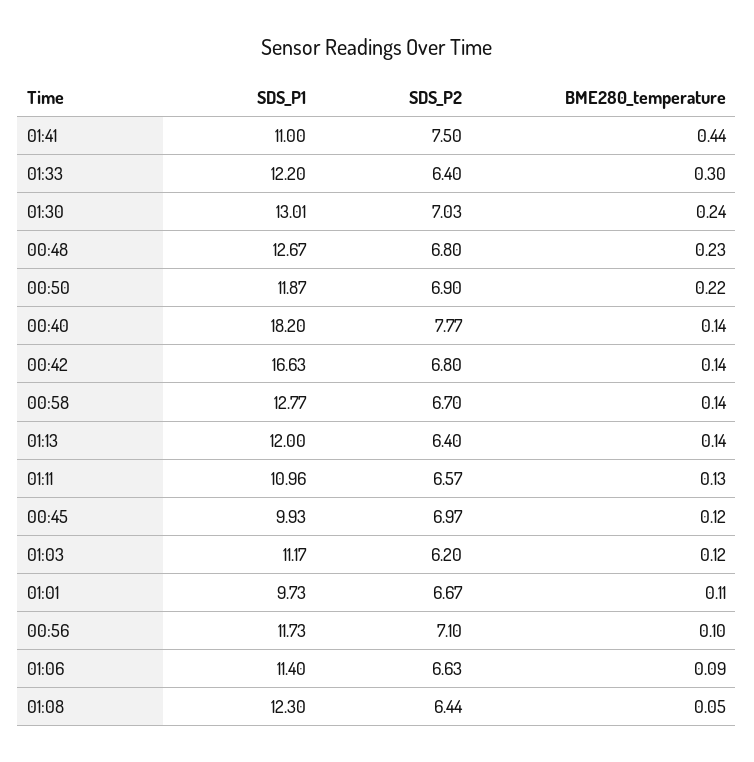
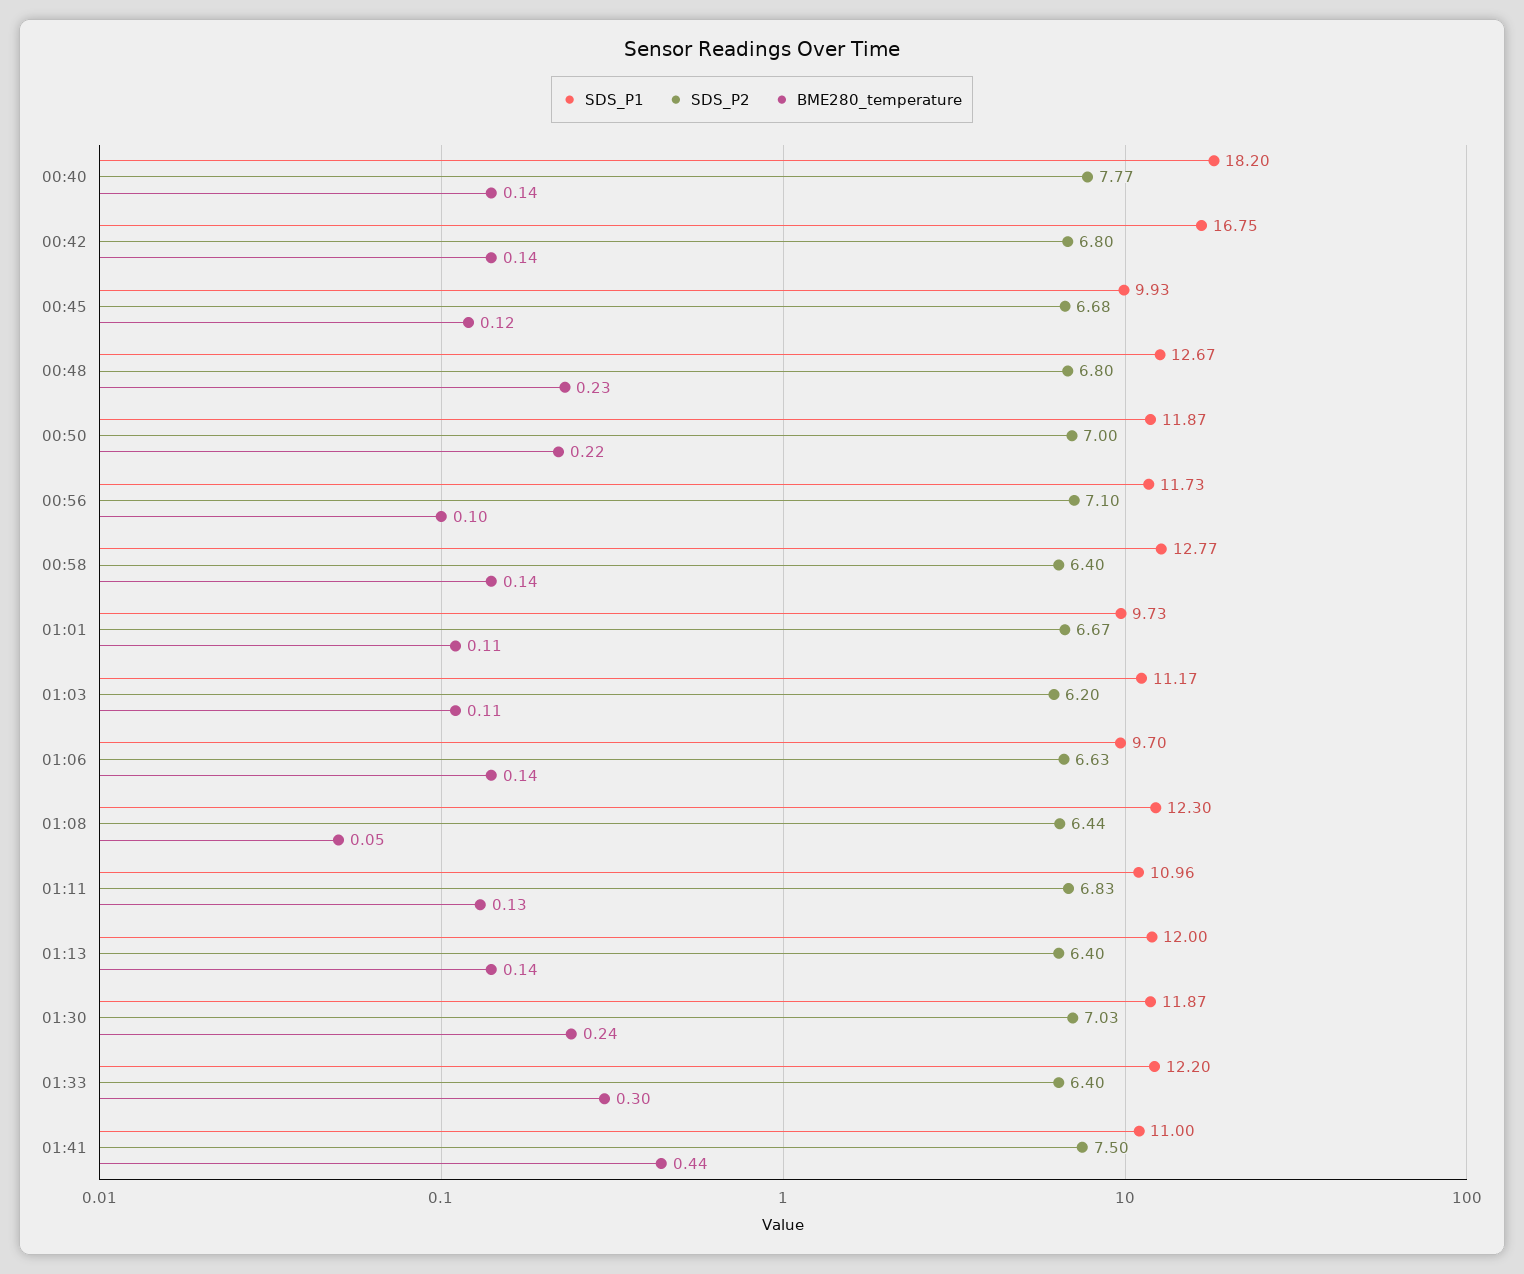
SDS_P1, 01:30: 13.01 -> 11.87
SDS_P2, 00:50: 6.9 -> 7
SDS_P1, 00:42: 16.63 -> 16.75
SDS_P2, 00:58: 6.7 -> 6.4
SDS_P2, 01:11: 6.57 -> 6.83
SDS_P2, 00:45: 6.97 -> 6.68
BME280_temperature, 01:03: 0.12 -> 0.11
SDS_P1, 01:06: 11.4 -> 9.7
BME280_temperature, 01:06: 0.09 -> 0.14

